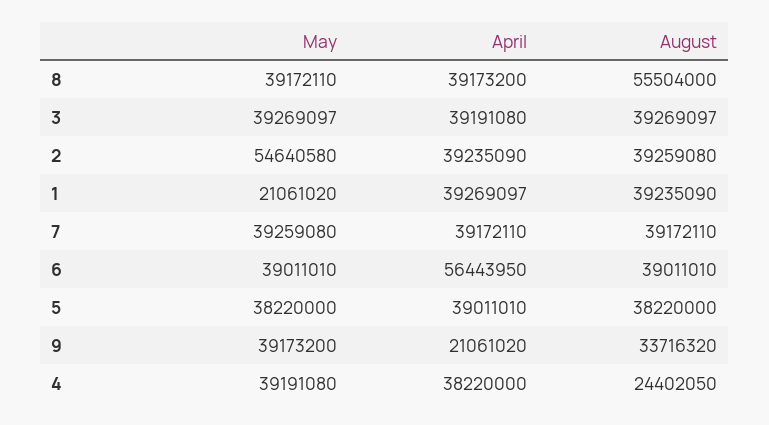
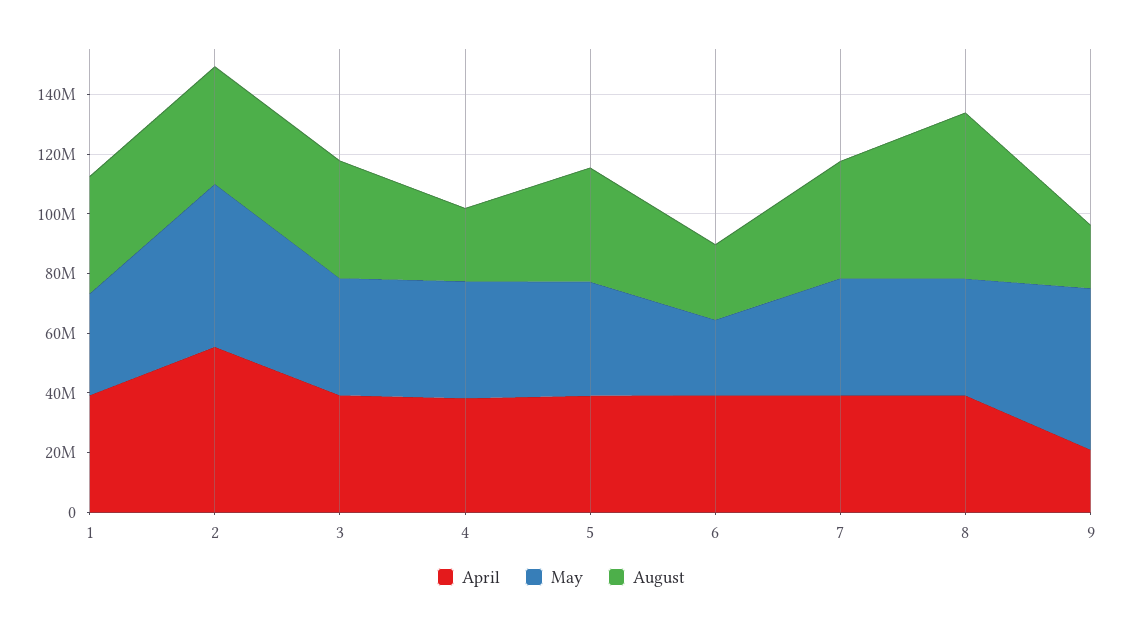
April, 2: 39235090 -> 55000000
May, 1: 21061020 -> 35000000
May, 6: 39011010 -> 25000000
April, 6: 56443950 -> 40000000
August, 6: 39011010 -> 25000000
May, 9: 39173200 -> 55000000
August, 9: 33716320 -> 20000000

